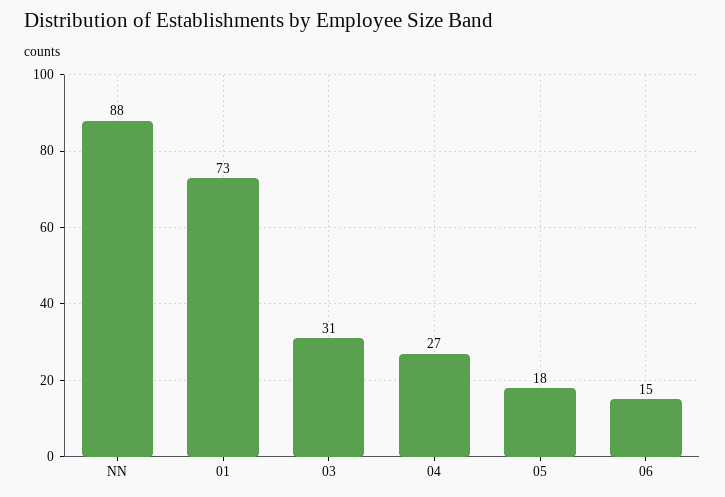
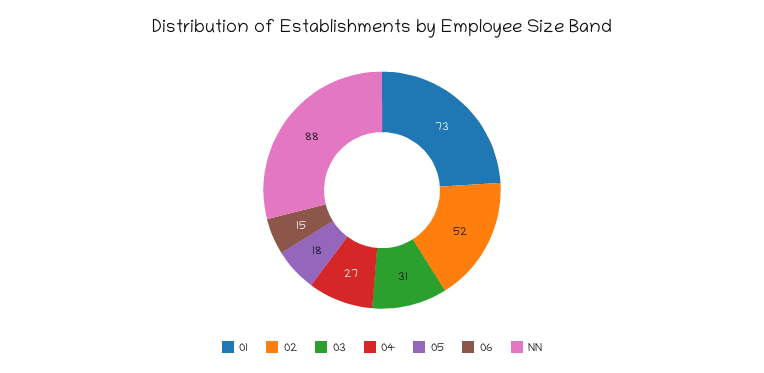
02: none -> 52

